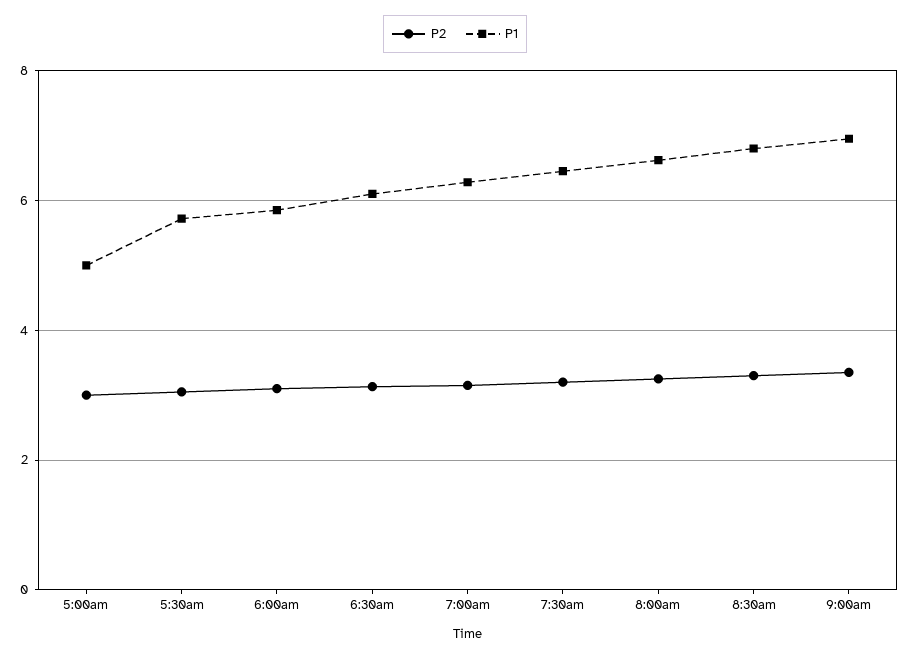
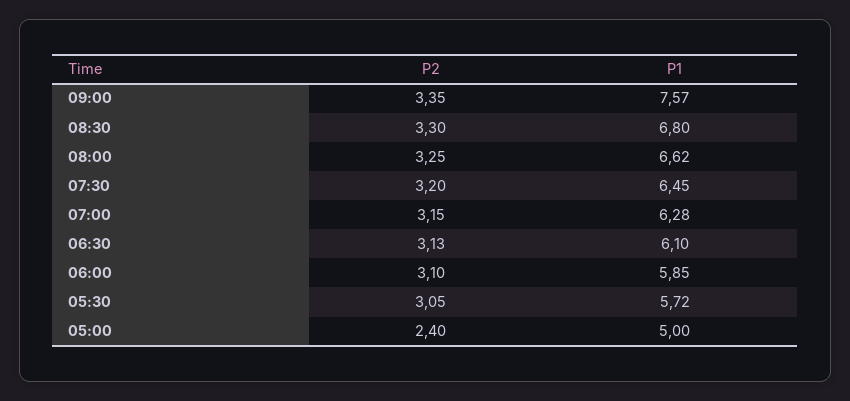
P2, 5:00am: 3 -> 2.4
P1, 9:00am: 7 -> 7.57

